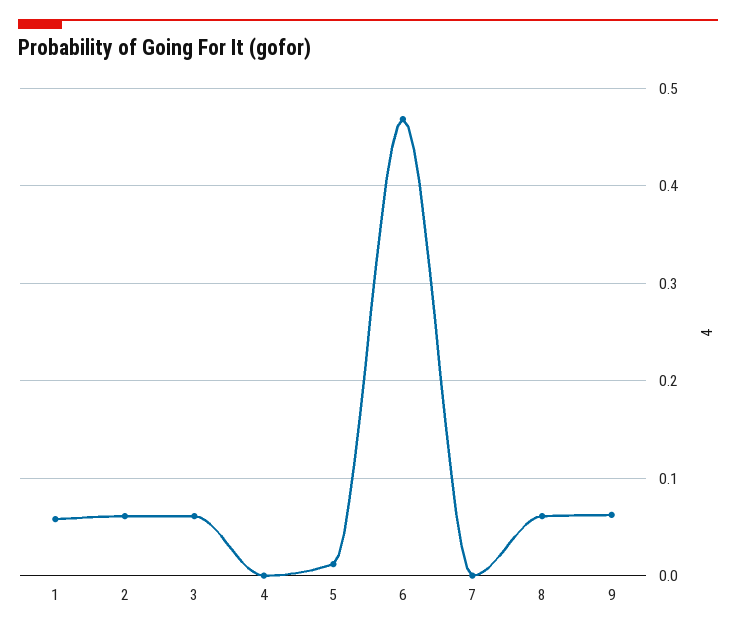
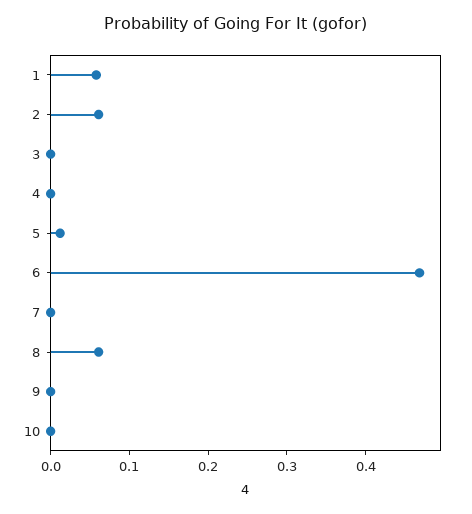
3: 0.06 -> 0
9: 0.06 -> 0
10: none -> 0

